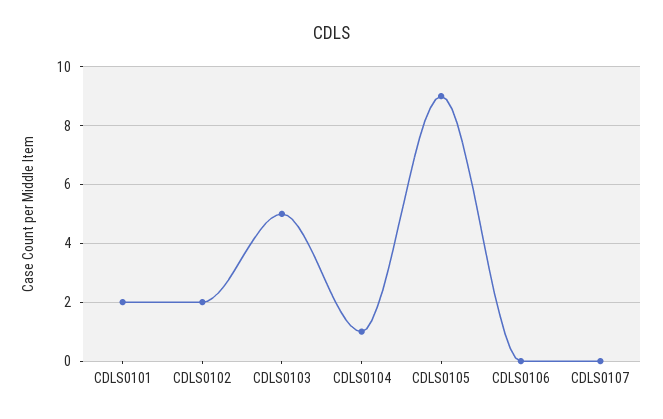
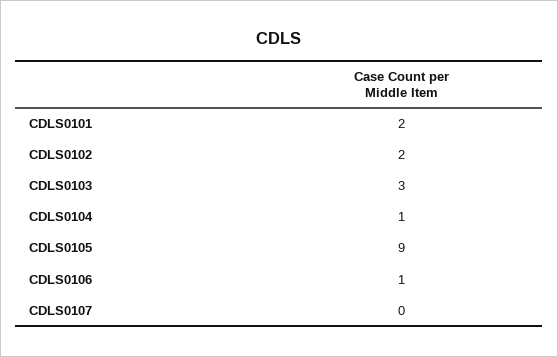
CDLS0103: 5 -> 3
CDLS0106: 0 -> 1

